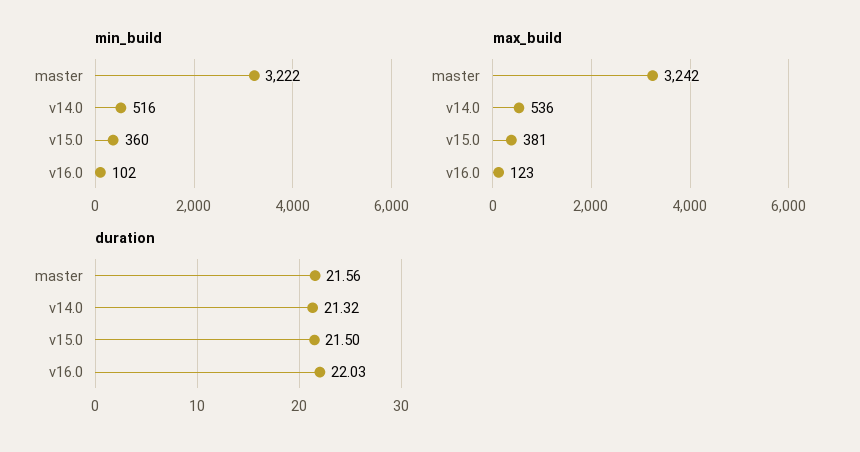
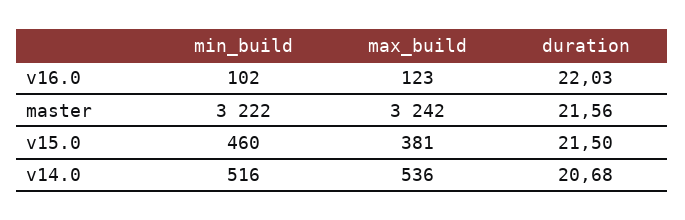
min_build, v15.0: 360 -> 460
duration, v14.0: 21.32 -> 20.68

